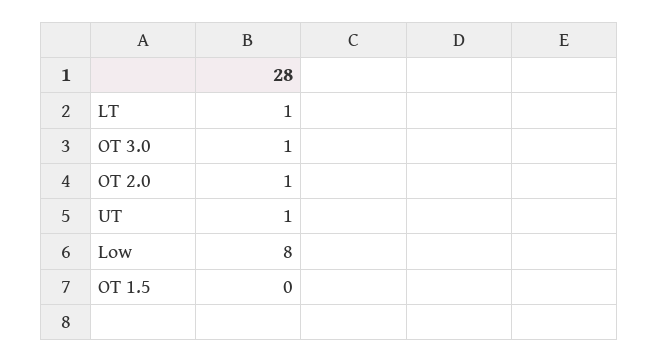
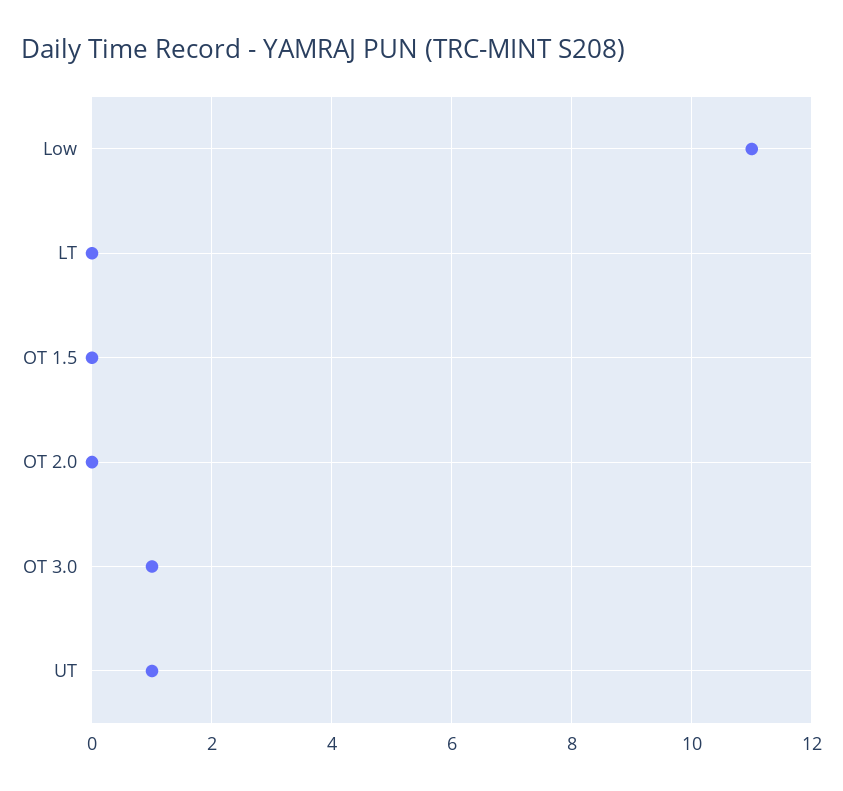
LT: 1 -> 0
OT 2.0: 1 -> 0
Low: 8 -> 11

